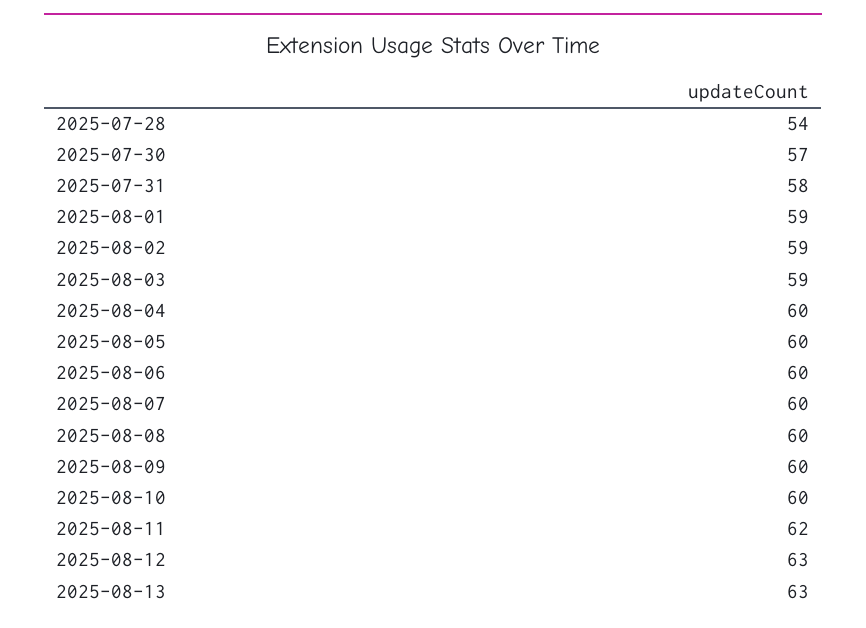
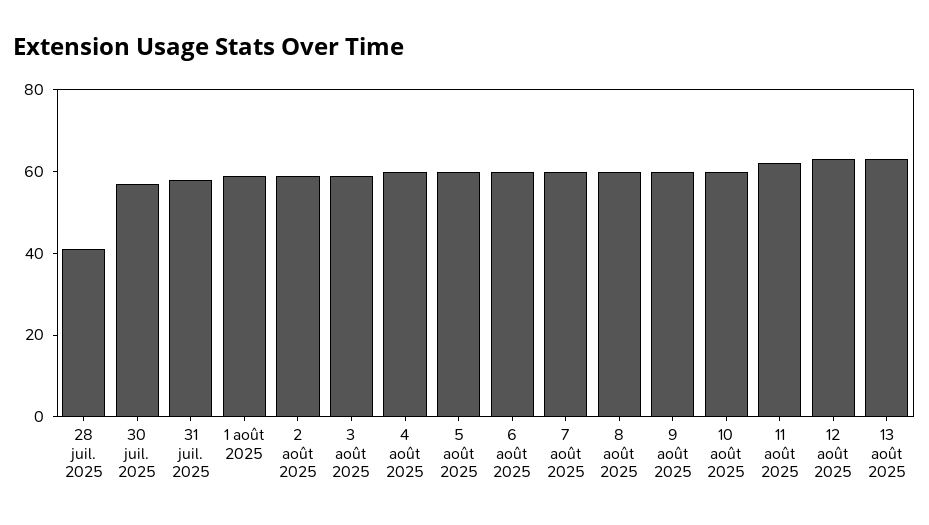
2025-07-28: 54 -> 40

